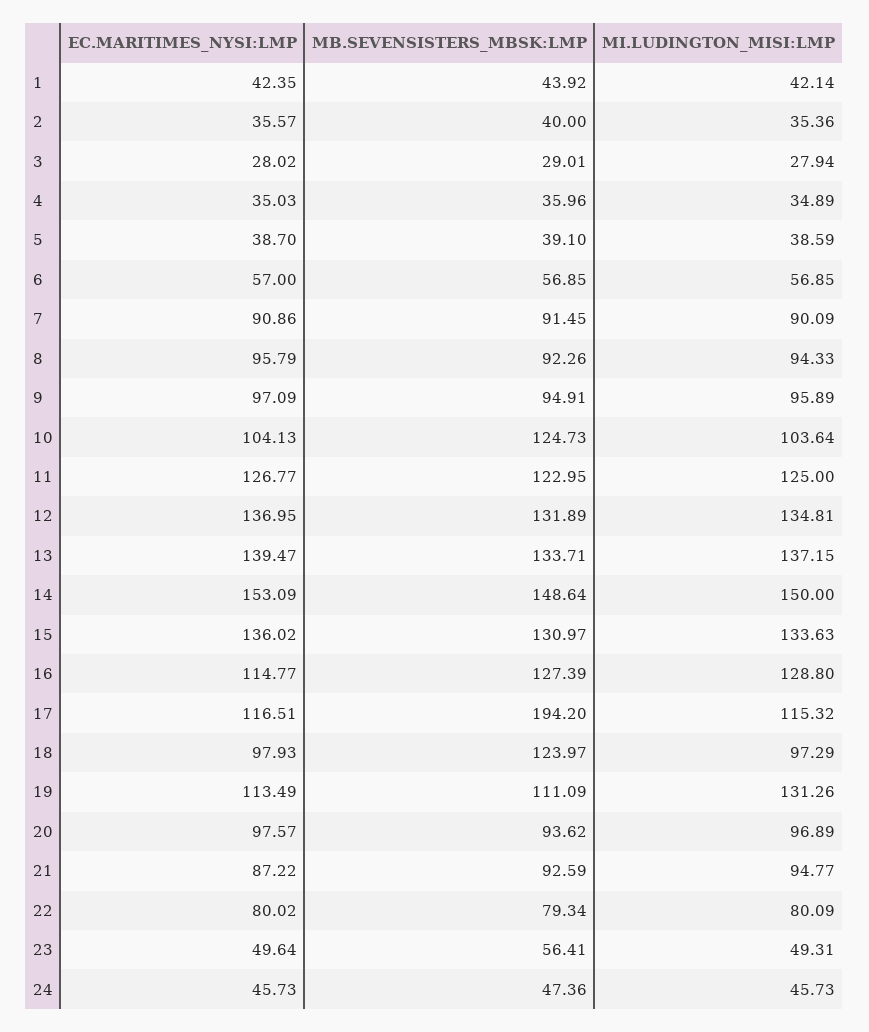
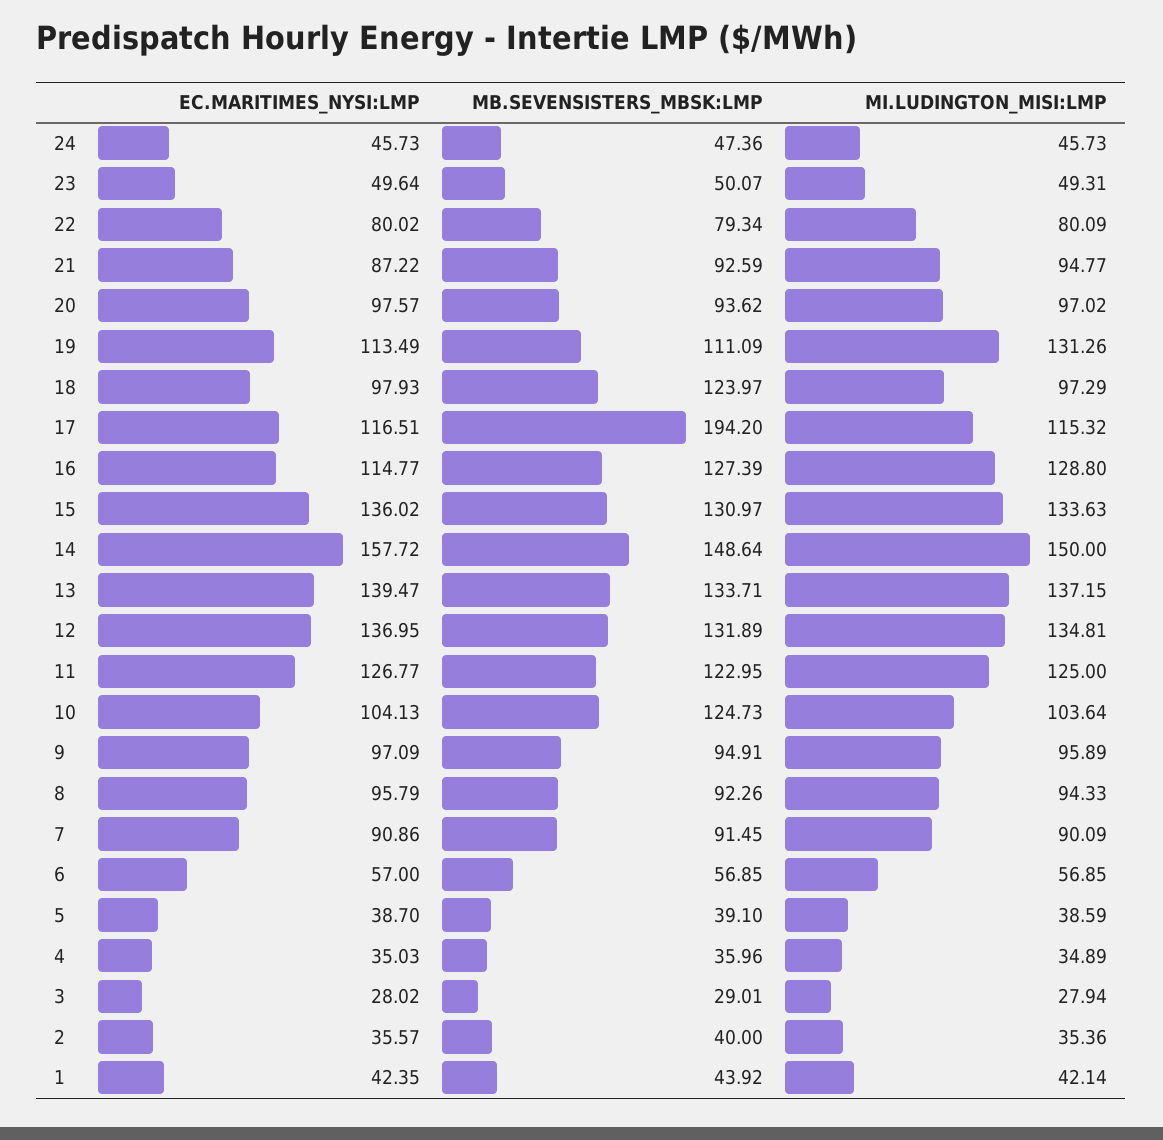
EC.MARITIMES_NYSI:LMP, 14: 153.09 -> 157.72
MI.LUDINGTON_MISI:LMP, 20: 96.89 -> 97.02
MB.SEVENSISTERS_MBSK:LMP, 23: 56.41 -> 50.07

